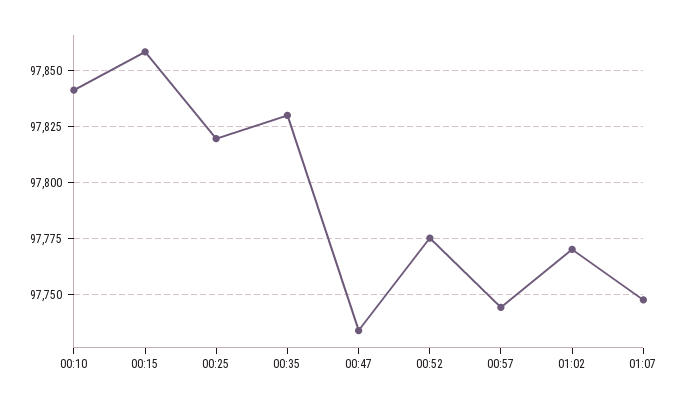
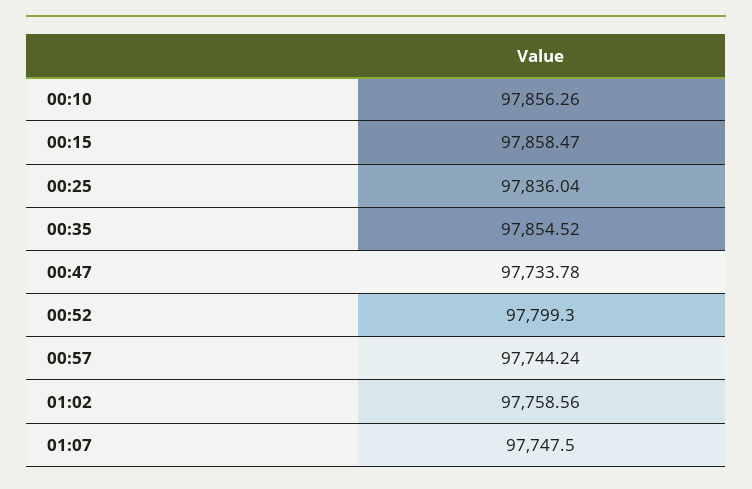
00:10: 97840 -> 97856.26
00:25: 97820 -> 97836.04
00:35: 97830 -> 97854.52
00:52: 97775 -> 97799.3
01:02: 97770 -> 97758.56

